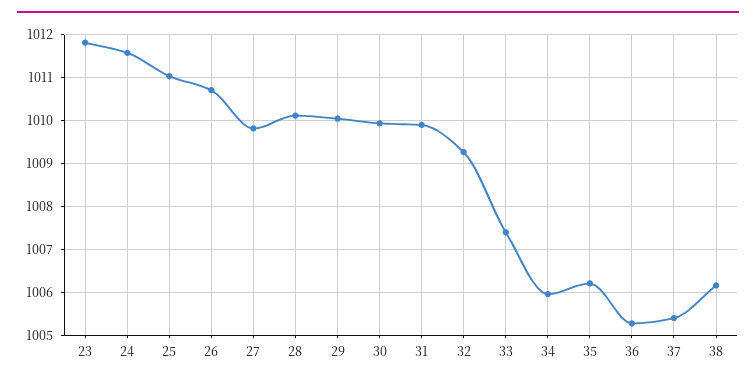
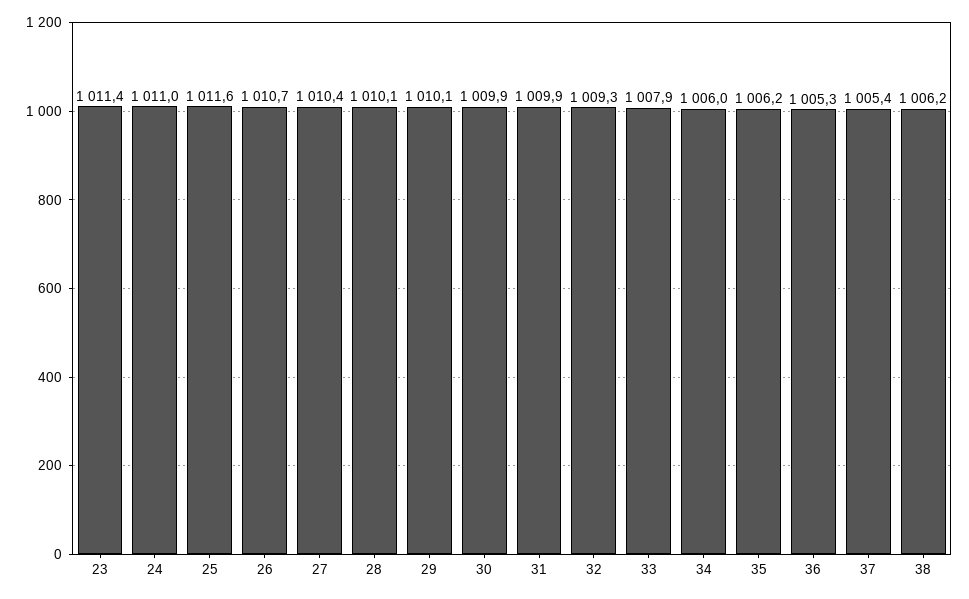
23: 1011.8 -> 1011.4
24: 1011.6 -> 1011
25: 1011 -> 1011.6
27: 1009.8 -> 1010.4
33: 1007.4 -> 1007.9

